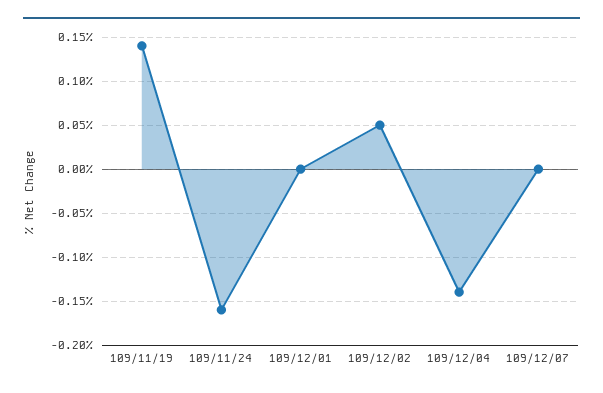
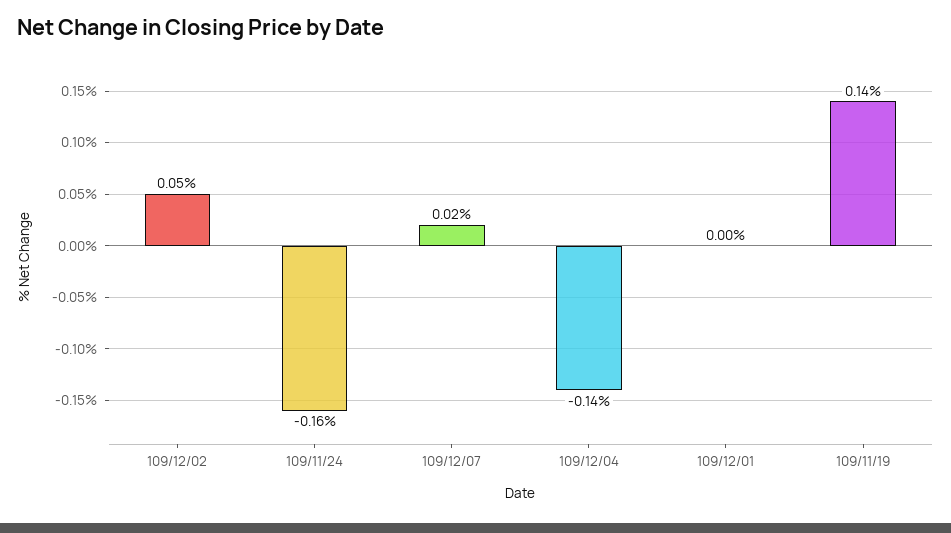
109/12/07: 0 -> 0.02

